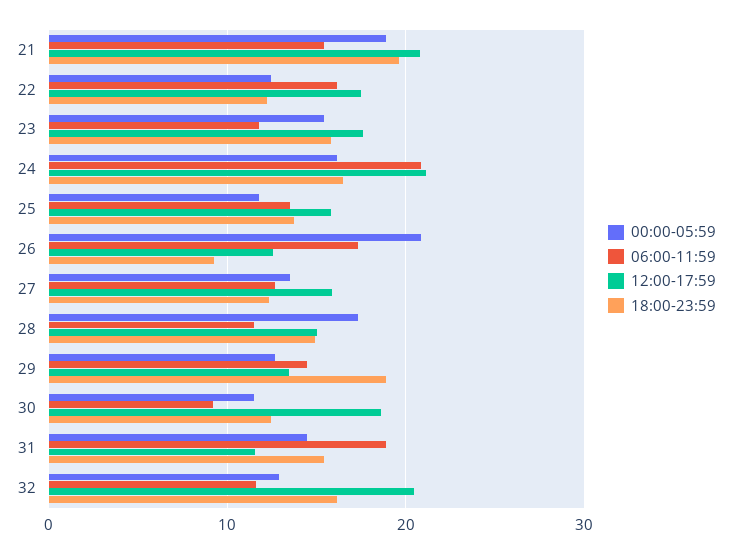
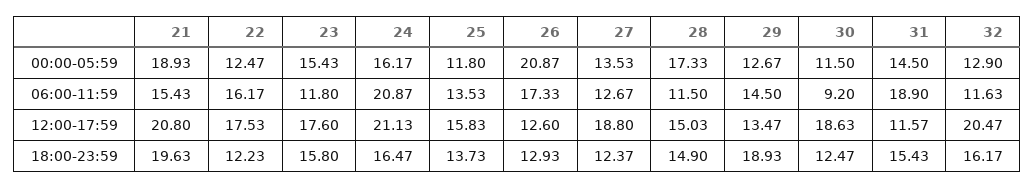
18:00-23:59, 26: 9 -> 12.93
12:00-17:59, 27: 16 -> 18.8

